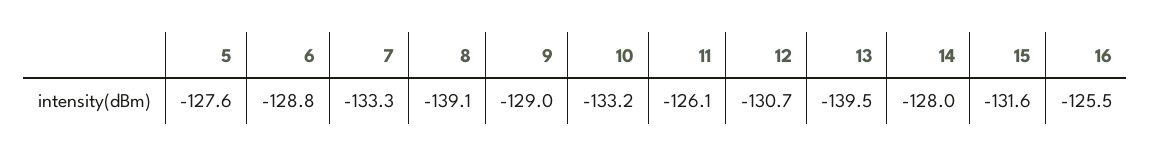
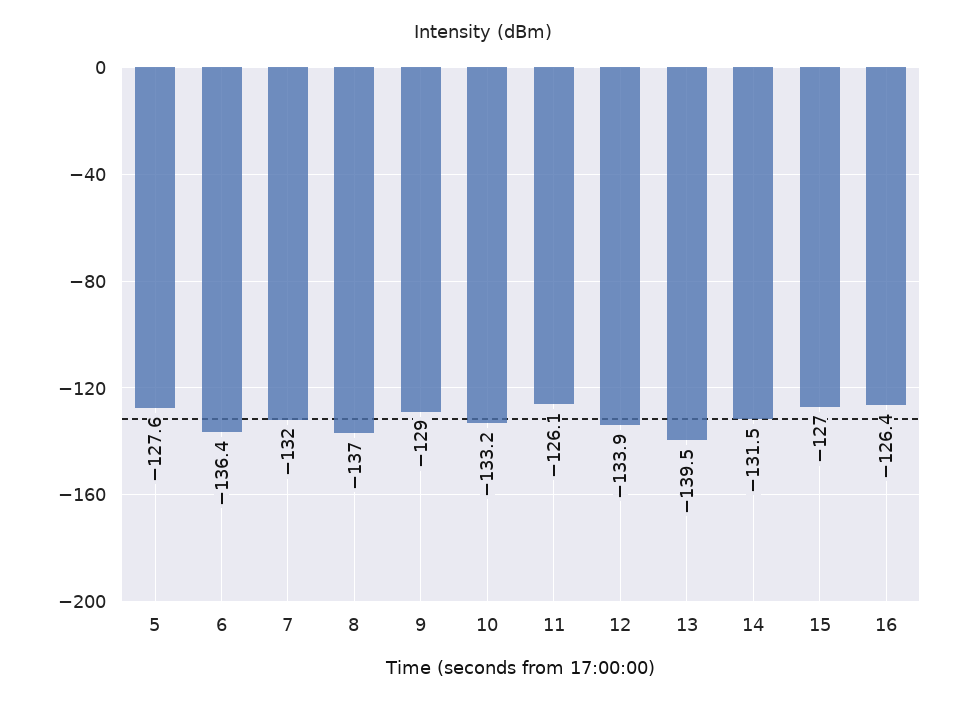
6: -128.8 -> -136.4
7: -133.3 -> -132
8: -139.1 -> -137
12: -130.7 -> -133.9
14: -128 -> -131.5
15: -131.6 -> -127
16: -125.5 -> -126.4

